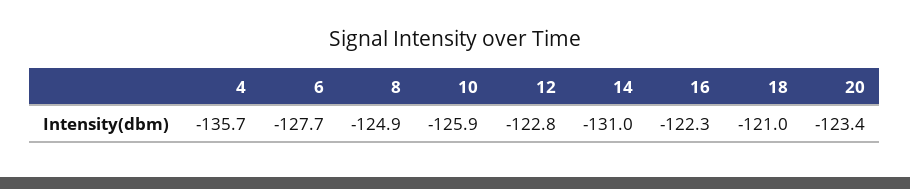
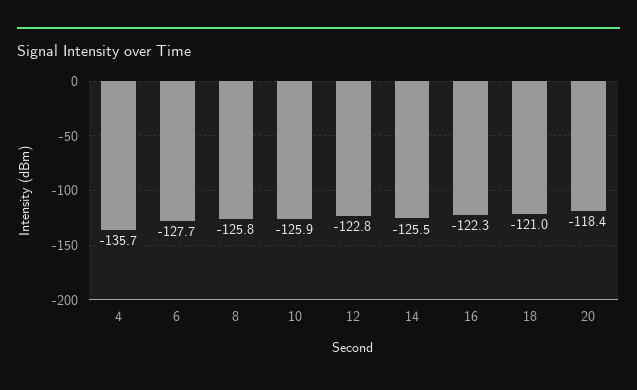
8: -124.9 -> -125.8
14: -131 -> -125.5
20: -123.4 -> -118.4

